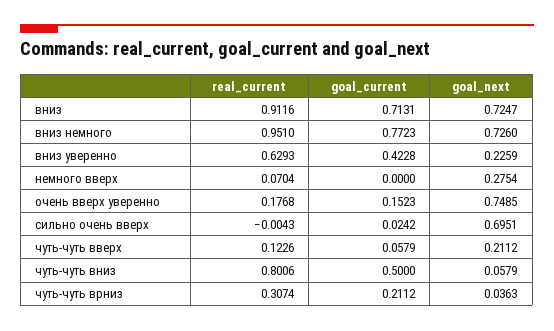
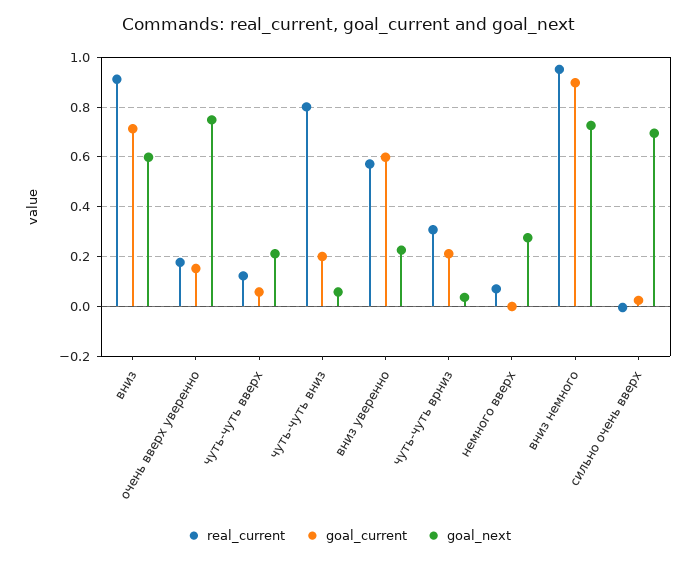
goal_next, вниз: 0.7247 -> 0.6
goal_current, вниз немного: 0.7723 -> 0.9
real_current, вниз уверенно: 0.6293 -> 0.575
goal_current, вниз уверенно: 0.4228 -> 0.6
goal_current, чуть-чуть вниз: 0.5 -> 0.2

